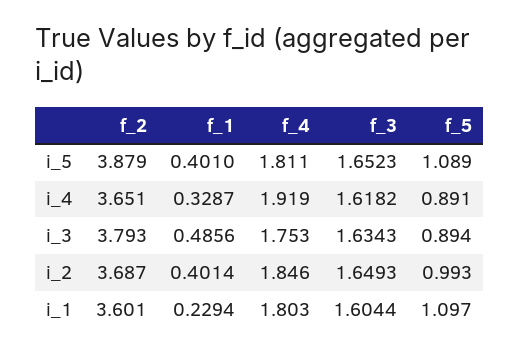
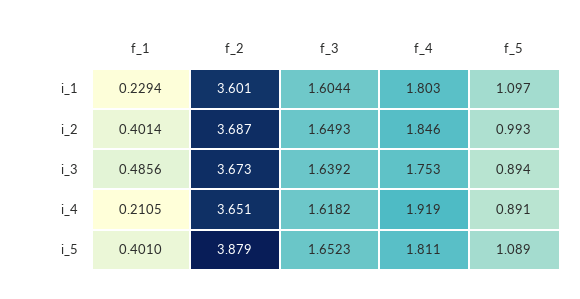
f_1, i_4: 0.3287 -> 0.2105
f_2, i_3: 3.793 -> 3.673
f_3, i_3: 1.6343 -> 1.6392

